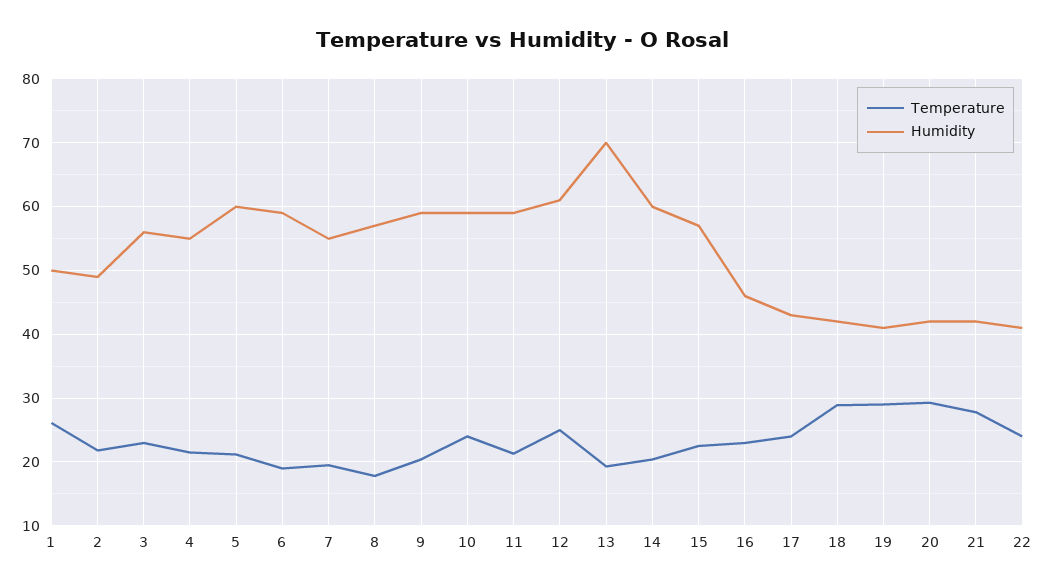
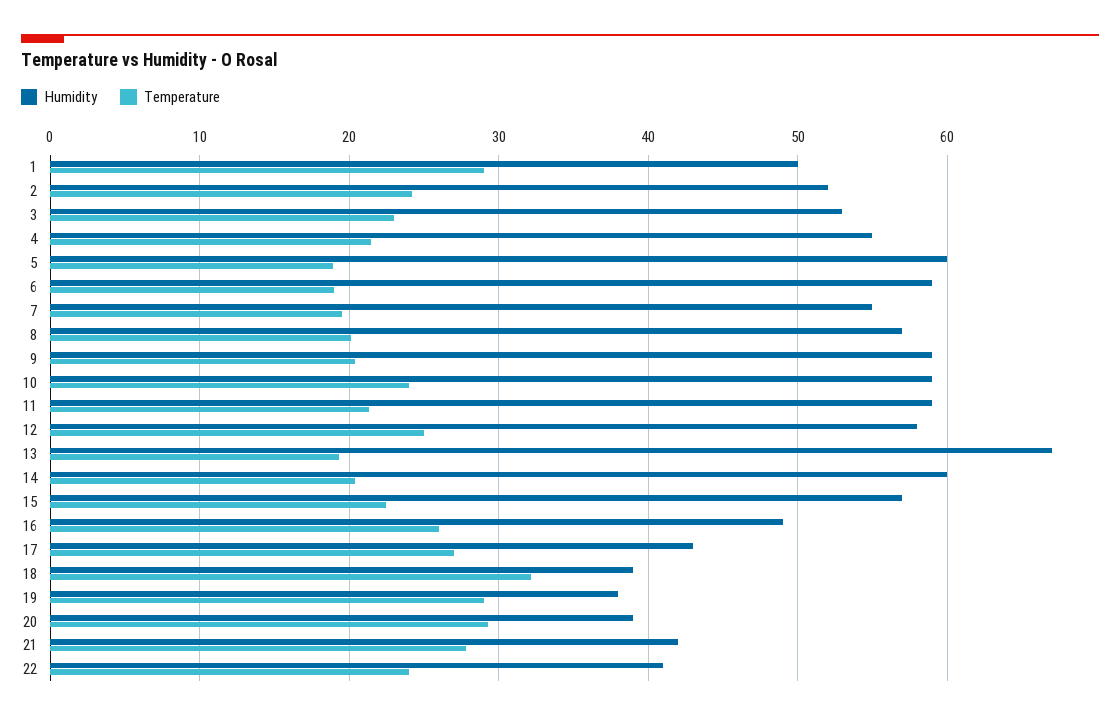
Temperature, 1: 26 -> 29
Temperature, 2: 22 -> 24
Humidity, 2: 49 -> 52
Humidity, 3: 56 -> 53
Temperature, 5: 21 -> 19
Temperature, 8: 18 -> 20
Humidity, 12: 61 -> 58
Humidity, 13: 70 -> 67
Temperature, 16: 23 -> 26
Humidity, 16: 46 -> 49
Temperature, 17: 24 -> 27
Temperature, 18: 29 -> 32
Humidity, 18: 42 -> 39
Humidity, 19: 41 -> 38
Humidity, 20: 42 -> 39

